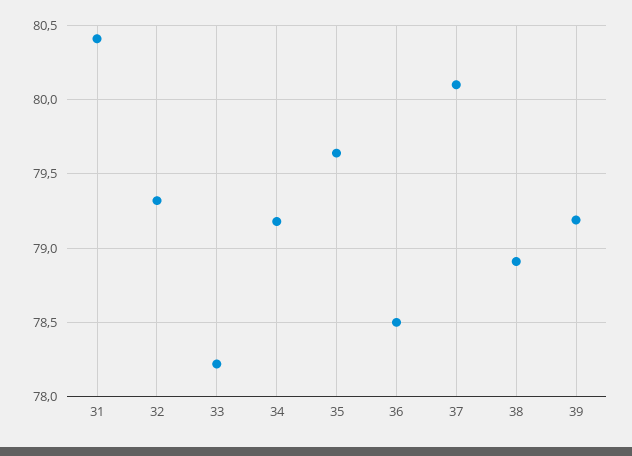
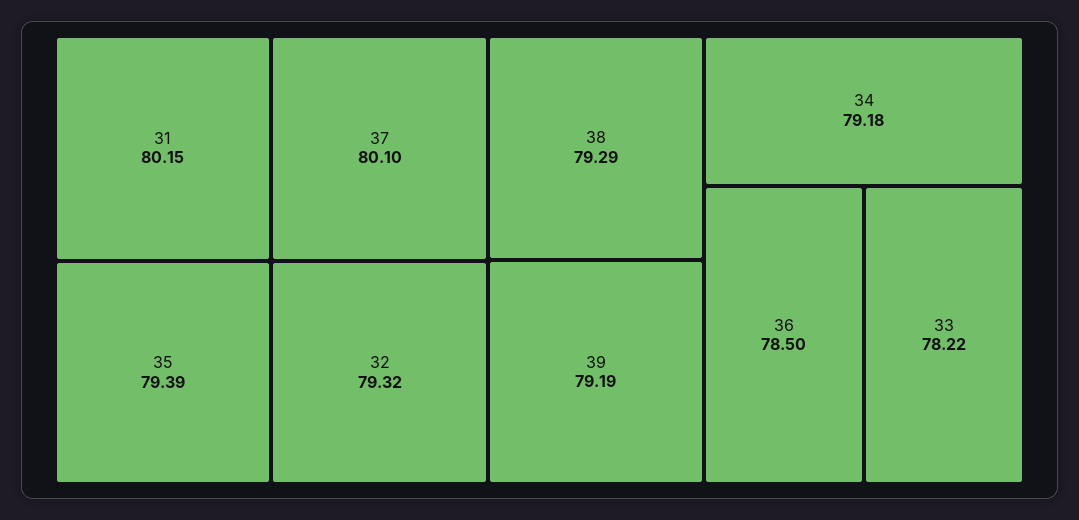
31: 80.4 -> 80.15
35: 79.65 -> 79.39
38: 78.9 -> 79.29

